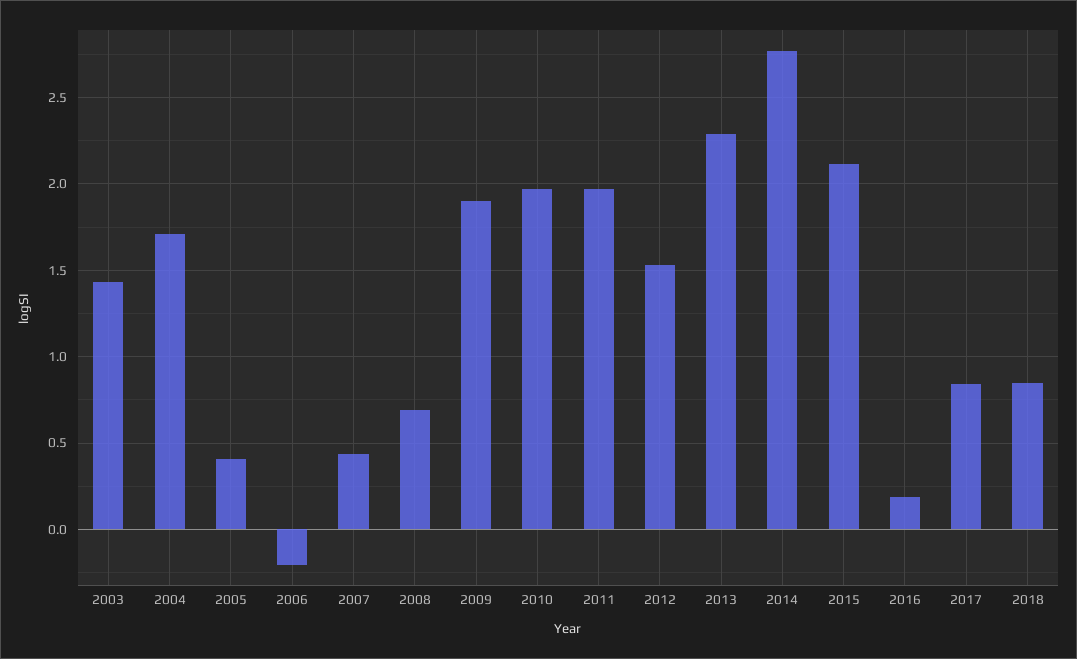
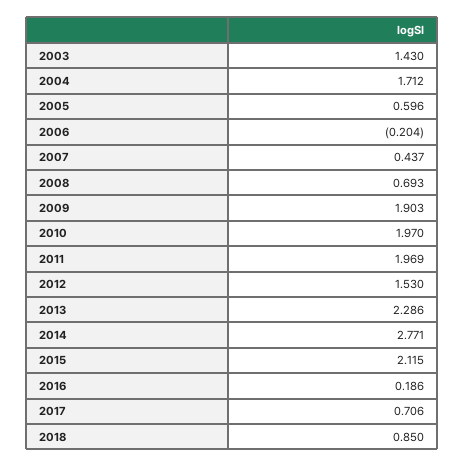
2005: 0.4 -> 0.596
2017: 0.85 -> 0.706

